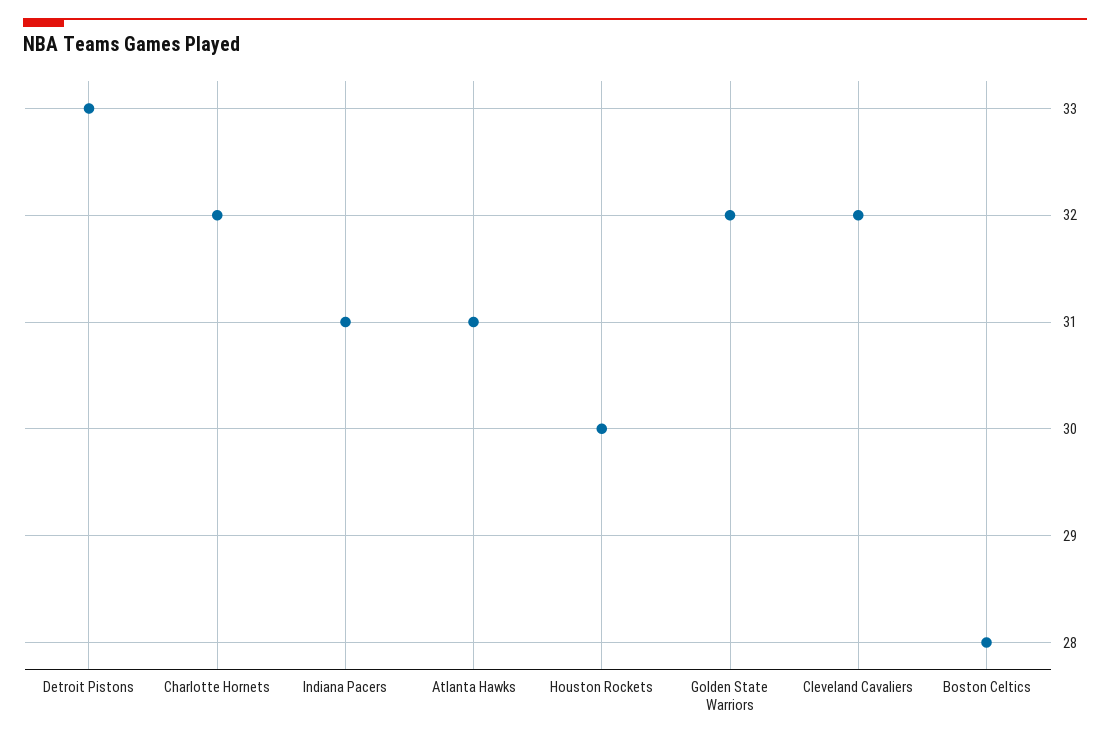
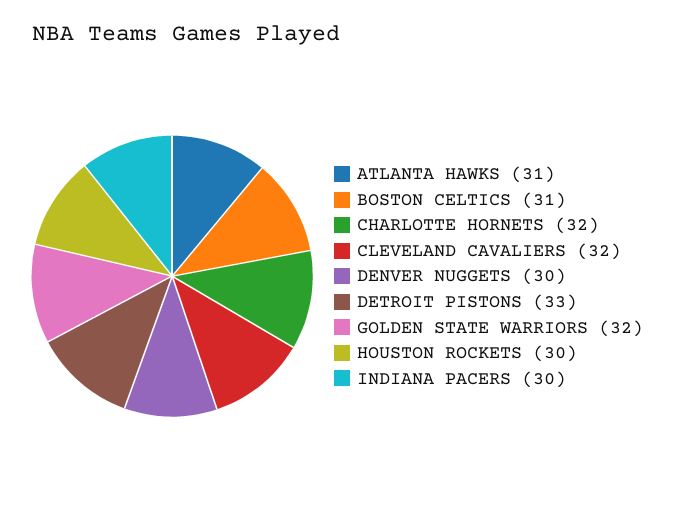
Indiana Pacers: 31 -> 30
Boston Celtics: 28 -> 31
DENVER NUGGETS: none -> 30

